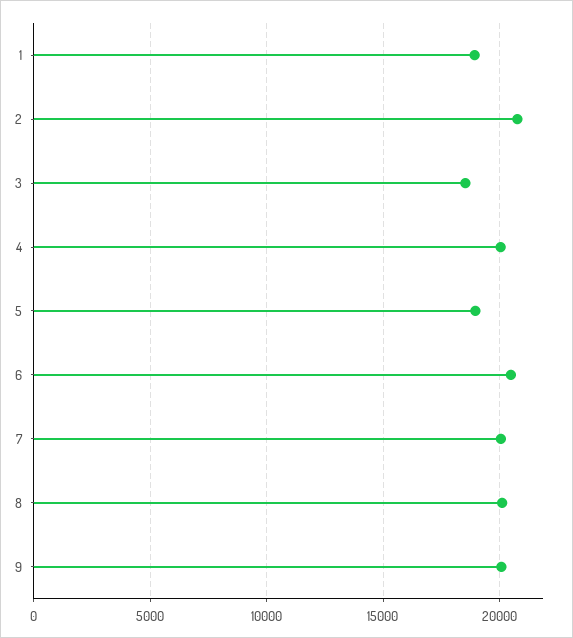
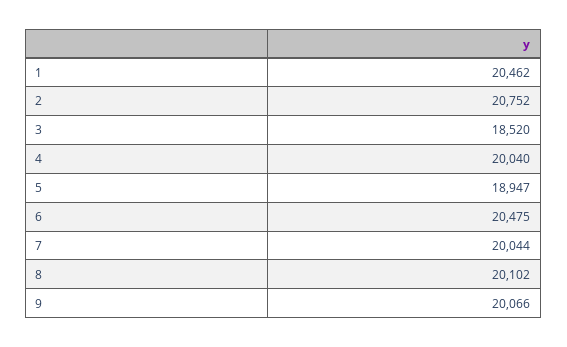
1: 19000 -> 20462

